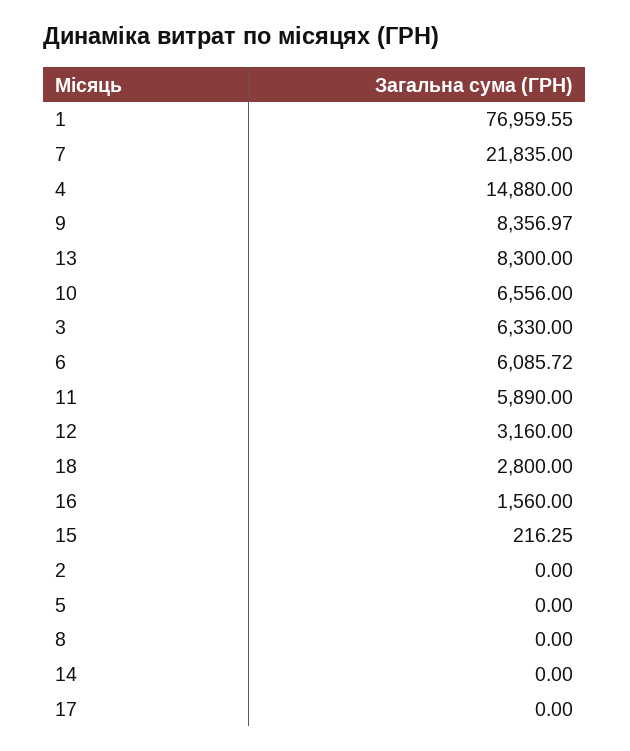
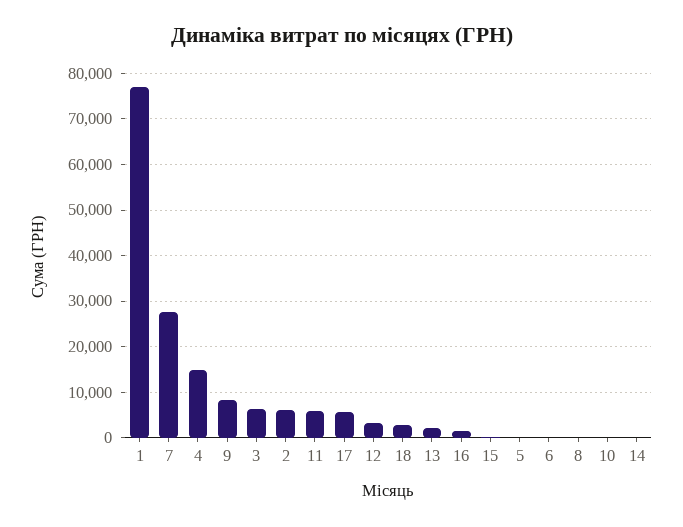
7: 21835 -> 28000
13: 8300 -> 2000
10: 6556 -> 0
6: 6085.72 -> 0
2: 0 -> 6000
17: 0 -> 6000

